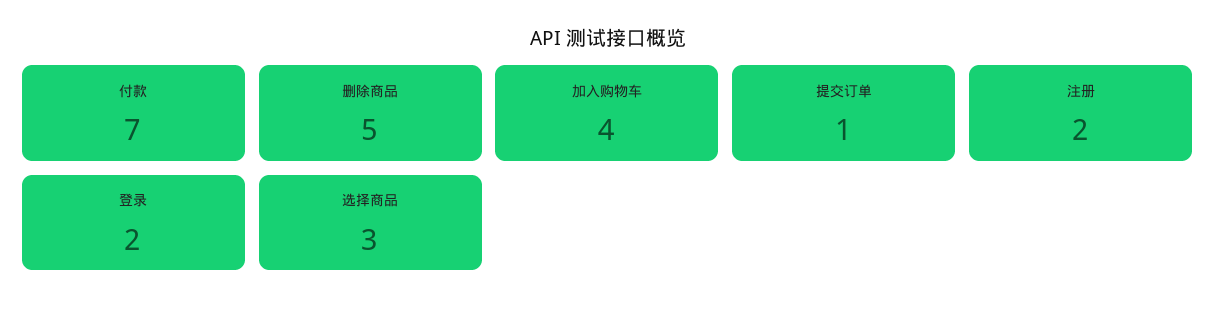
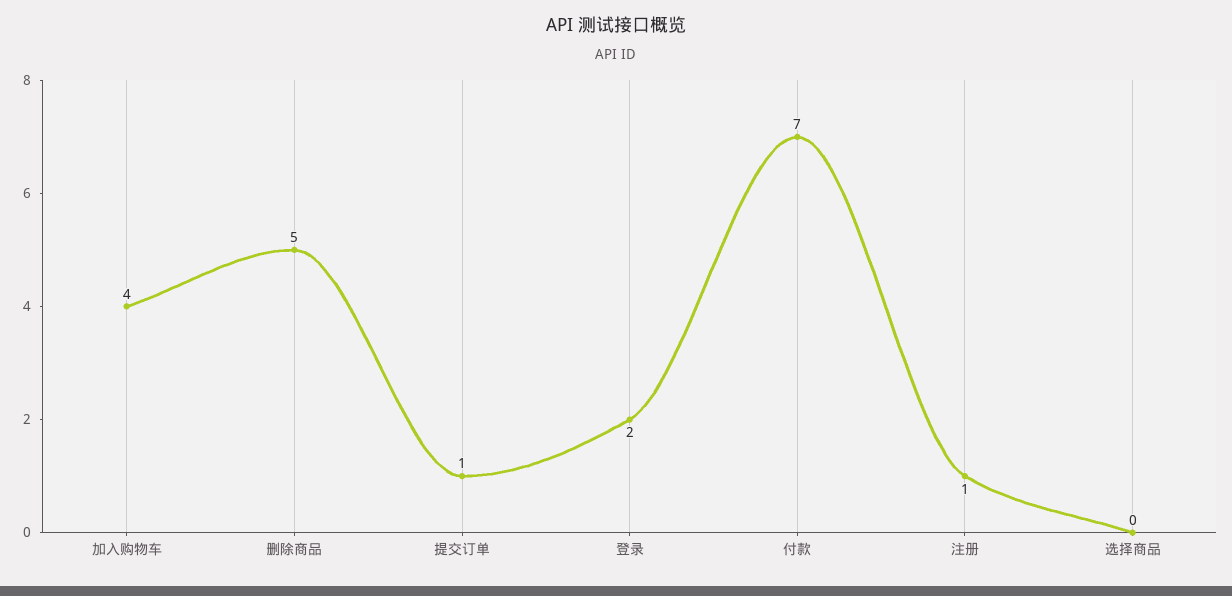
注册: 2 -> 1
选择商品: 3 -> 0

